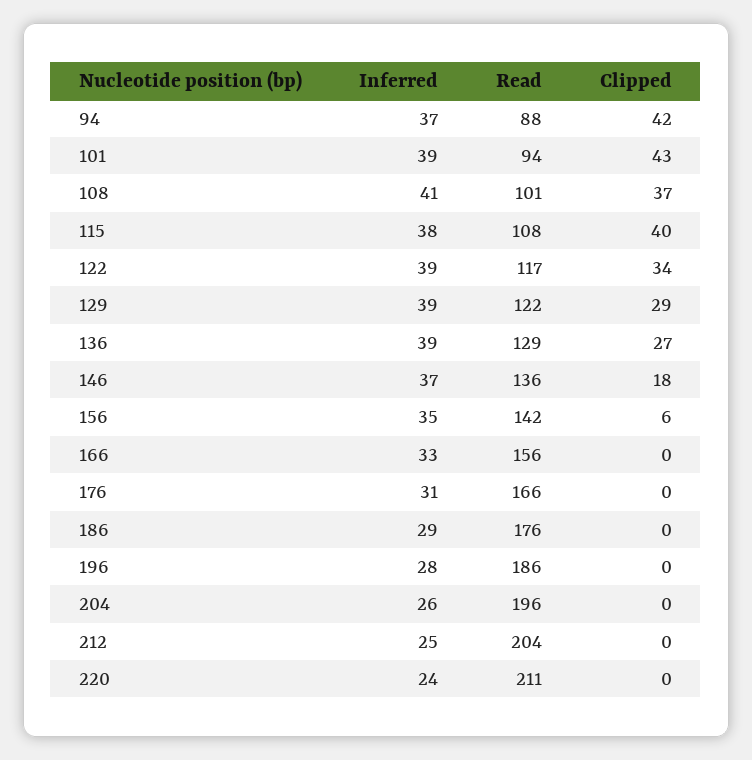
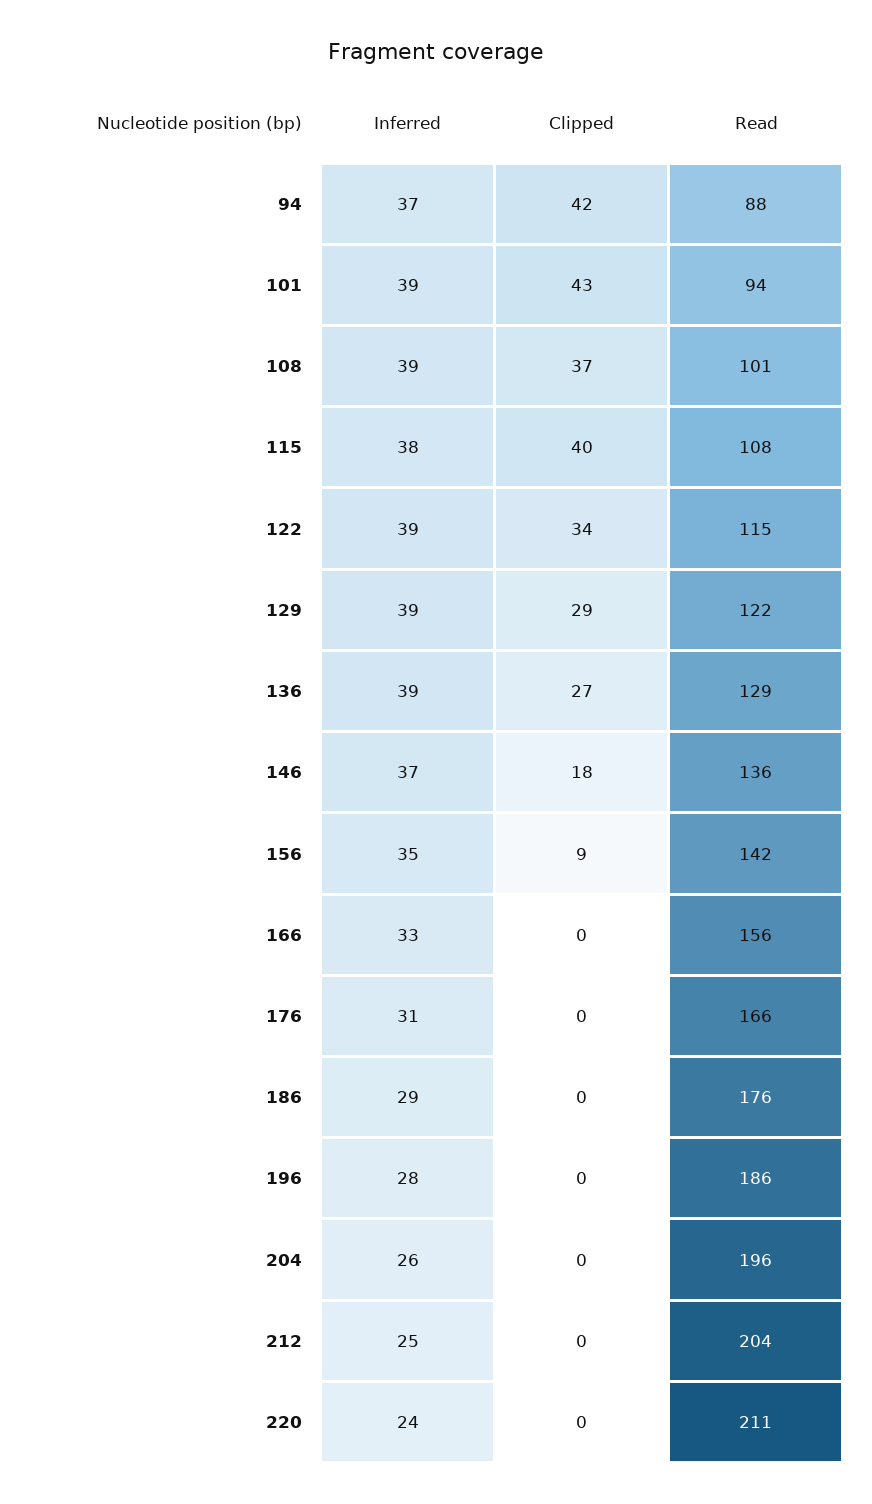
Inferred, 108: 41 -> 39
Read, 122: 117 -> 115
Clipped, 156: 6 -> 9

